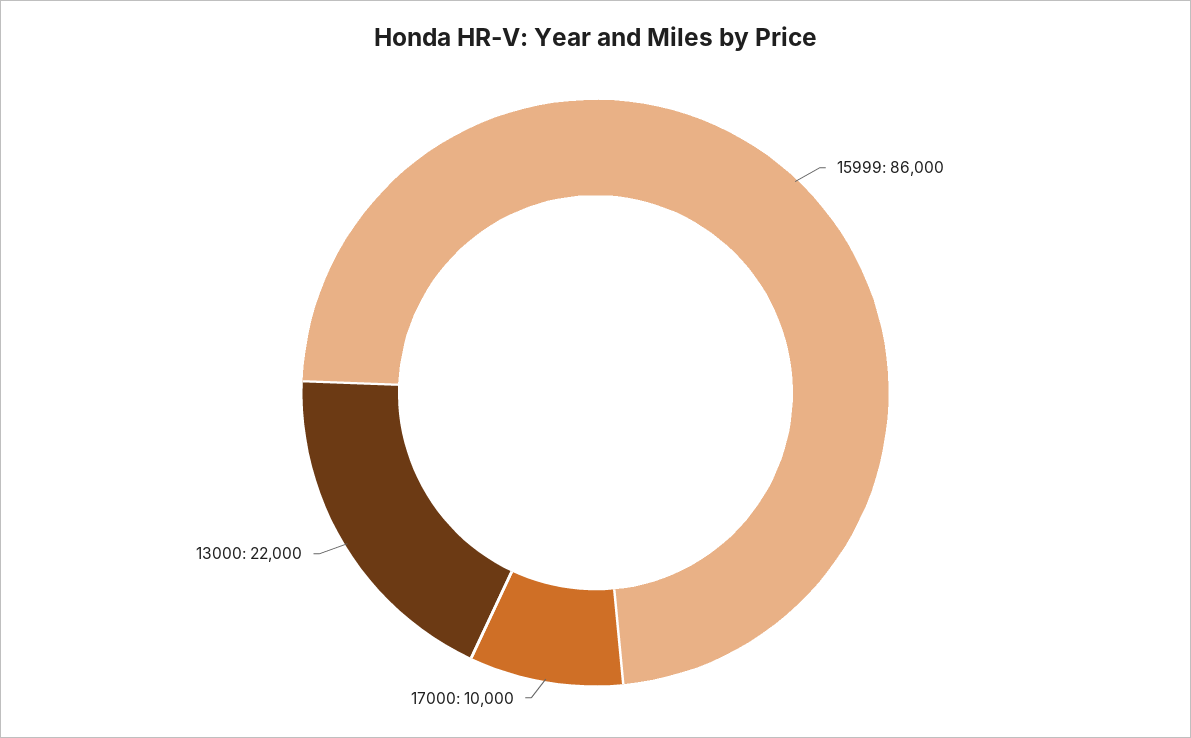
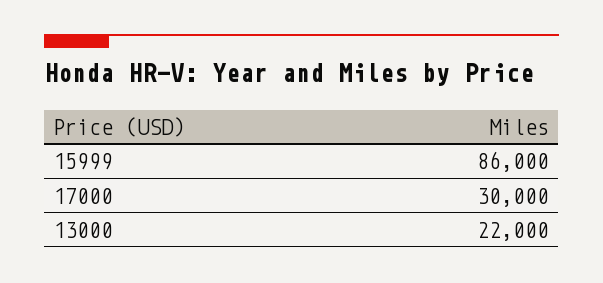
17000: 10000 -> 30000

